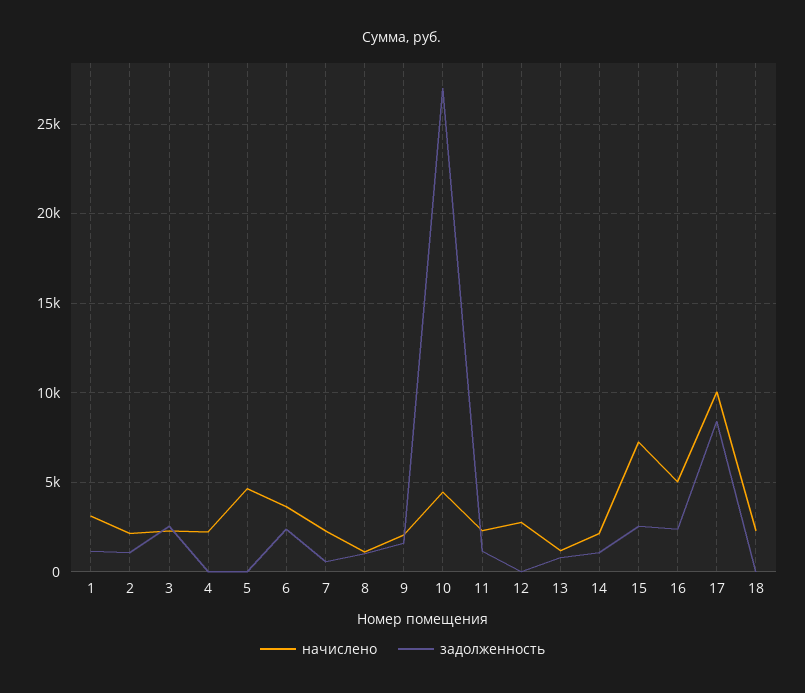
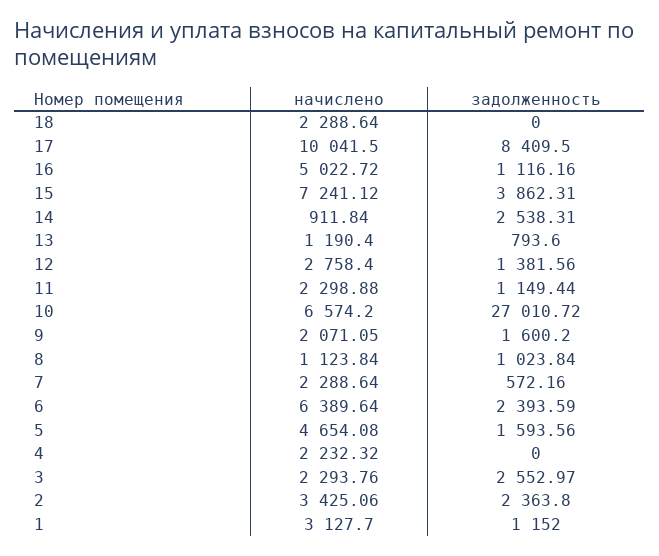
начислено, 2: 2000 -> 3425.06
задолженность, 2: 1000 -> 2363.8
задолженность, 5: 0 -> 1593.56
начислено, 6: 3500 -> 6389.64
начислено, 10: 4500 -> 6574.2
задолженность, 12: 0 -> 1381.56
начислено, 14: 2000 -> 911.84
задолженность, 14: 1000 -> 2538.31
задолженность, 15: 2500 -> 3862.31
задолженность, 16: 2500 -> 1116.16

